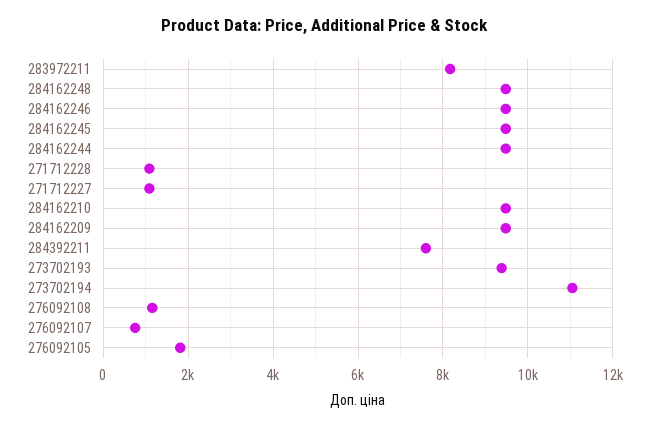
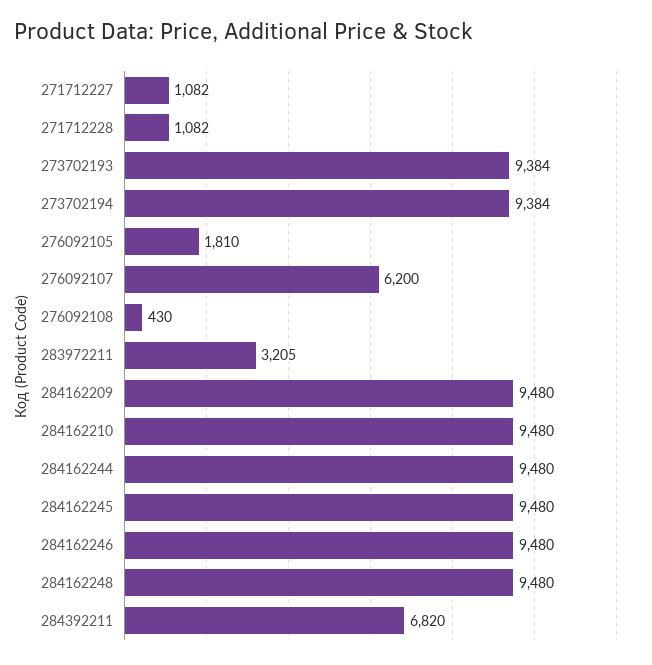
283972211: 8200 -> 3205
284392211: 7600 -> 6820
273702194: 11000 -> 9384
276092108: 1200 -> 430
276092107: 800 -> 6200

